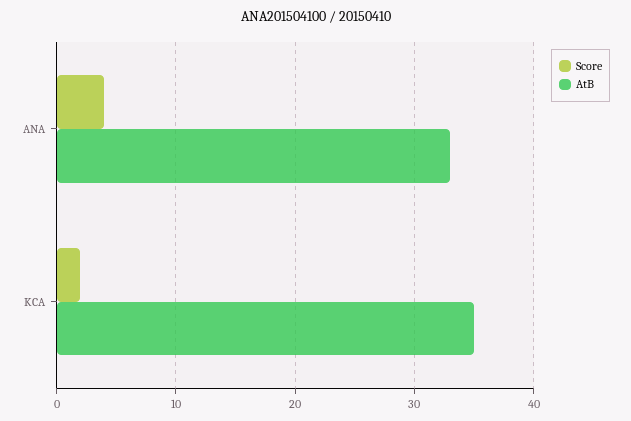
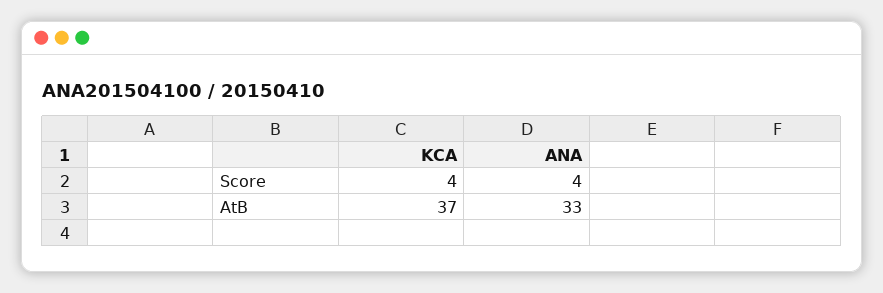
Score, KCA: 2 -> 4
AtB, KCA: 35 -> 37

